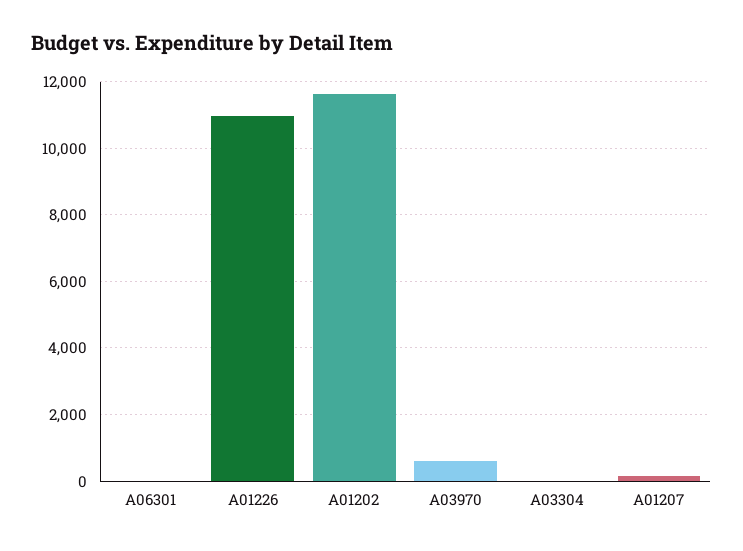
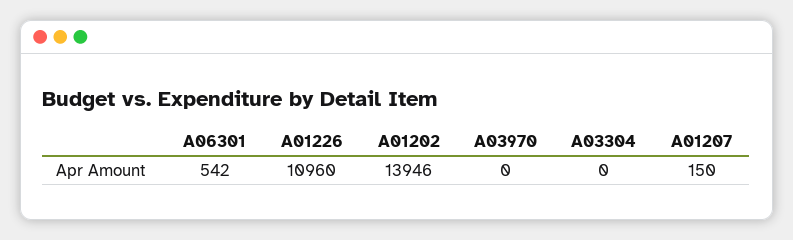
A06301: 0 -> 542
A01202: 11600 -> 13946
A03970: 600 -> 0

